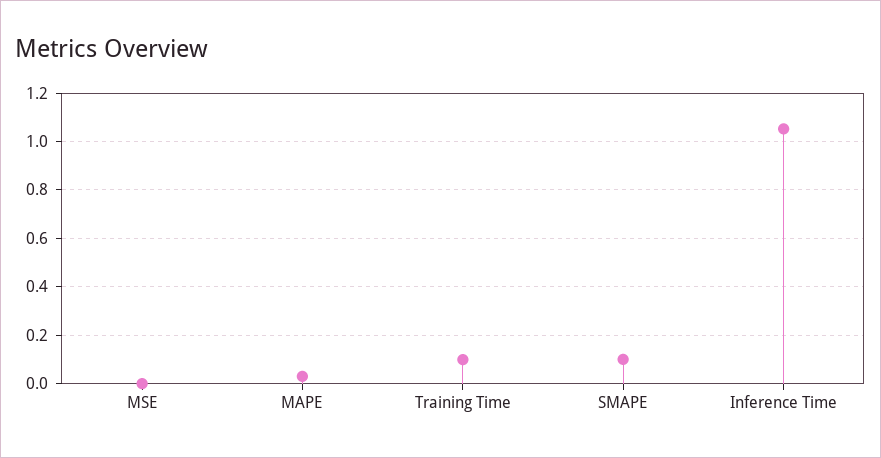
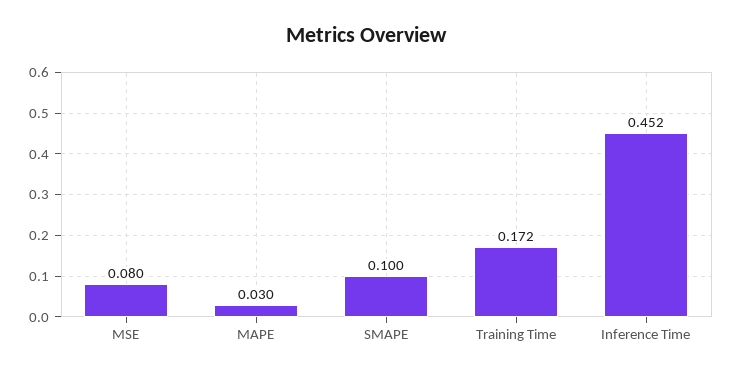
MSE: 0 -> 0.08
Training Time: 0.1 -> 0.172
Inference Time: 1.05 -> 0.452

